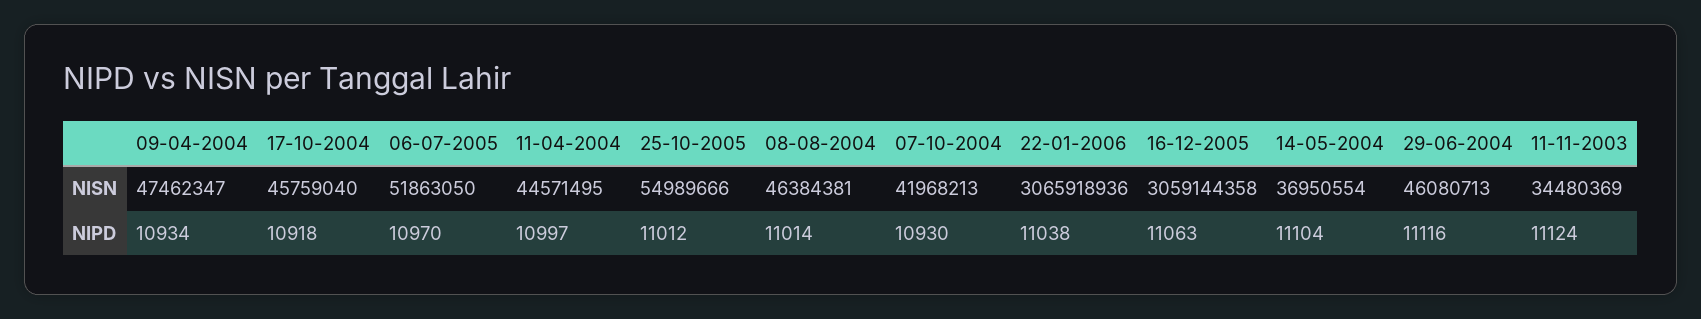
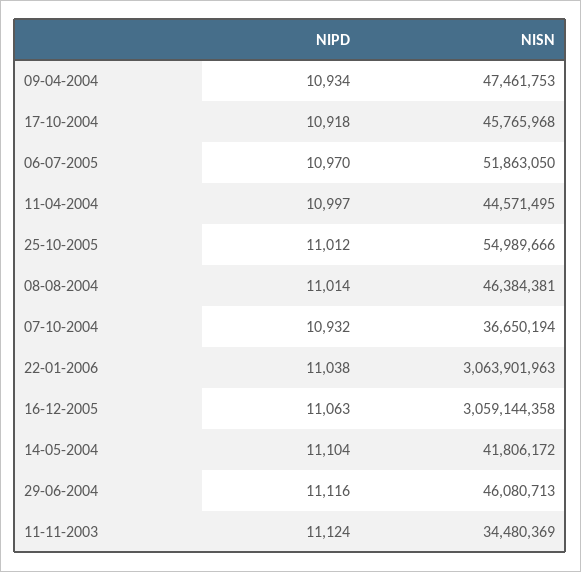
09-04-2004, NISN: 47462347 -> 47461753
17-10-2004, NISN: 45759040 -> 45765968
07-10-2004, NISN: 41968213 -> 36650194
22-01-2006, NISN: 3065918936 -> 3063901963
14-05-2004, NISN: 36950554 -> 41806172
07-10-2004, NIPD: 10930 -> 10932

